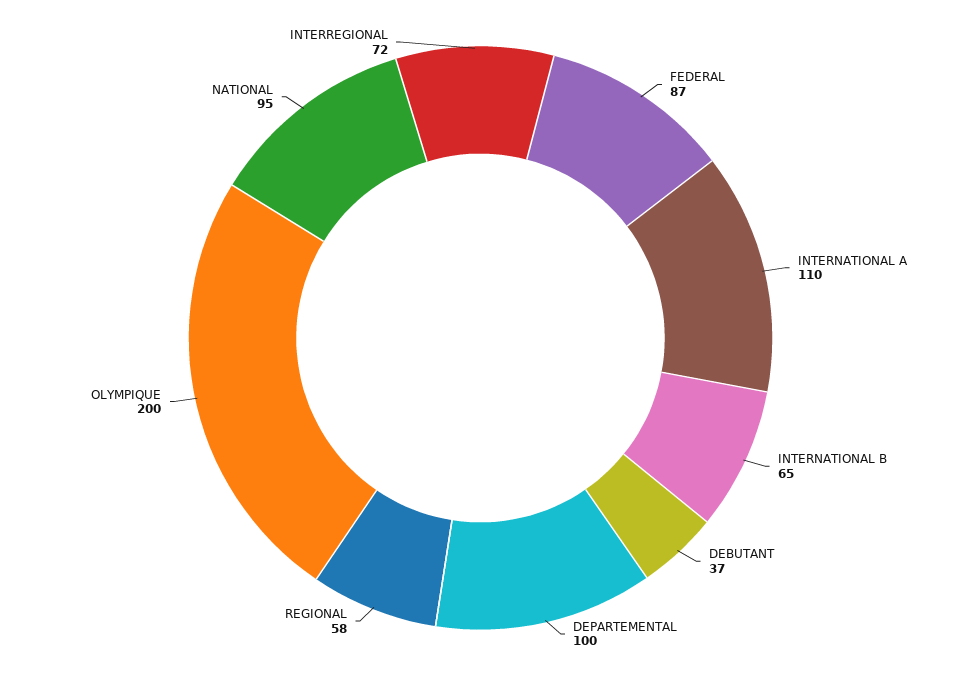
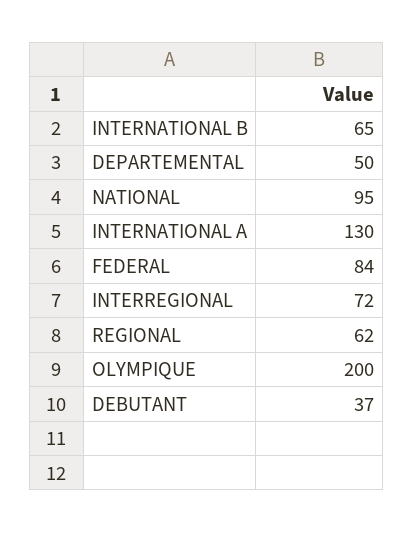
FEDERAL: 87 -> 84
INTERNATIONAL A: 110 -> 130
DEPARTEMENTAL: 100 -> 50
REGIONAL: 58 -> 62

